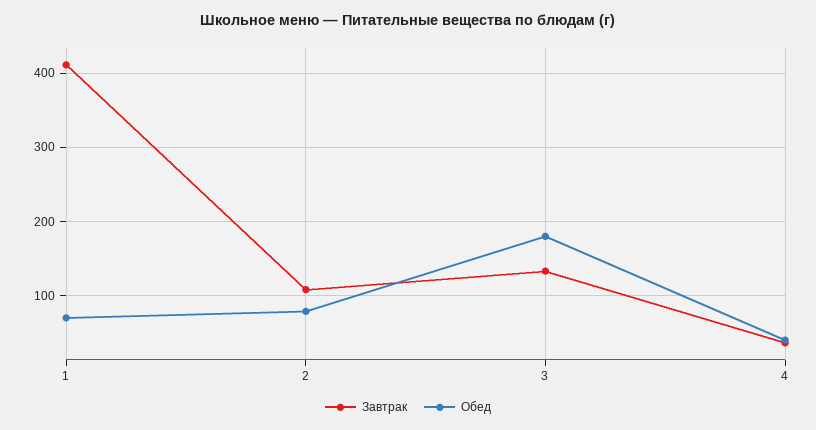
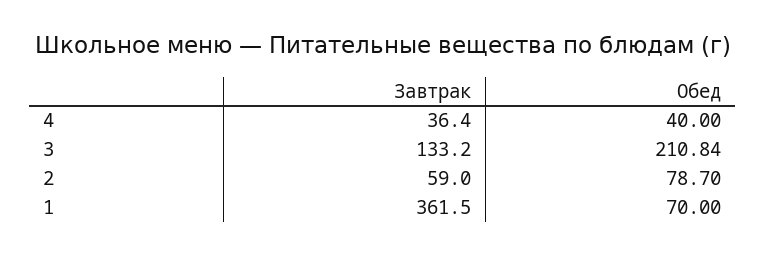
Завтрак, 1: 410 -> 361.5
Завтрак, 2: 110 -> 59
Обед, 3: 180 -> 210.84

